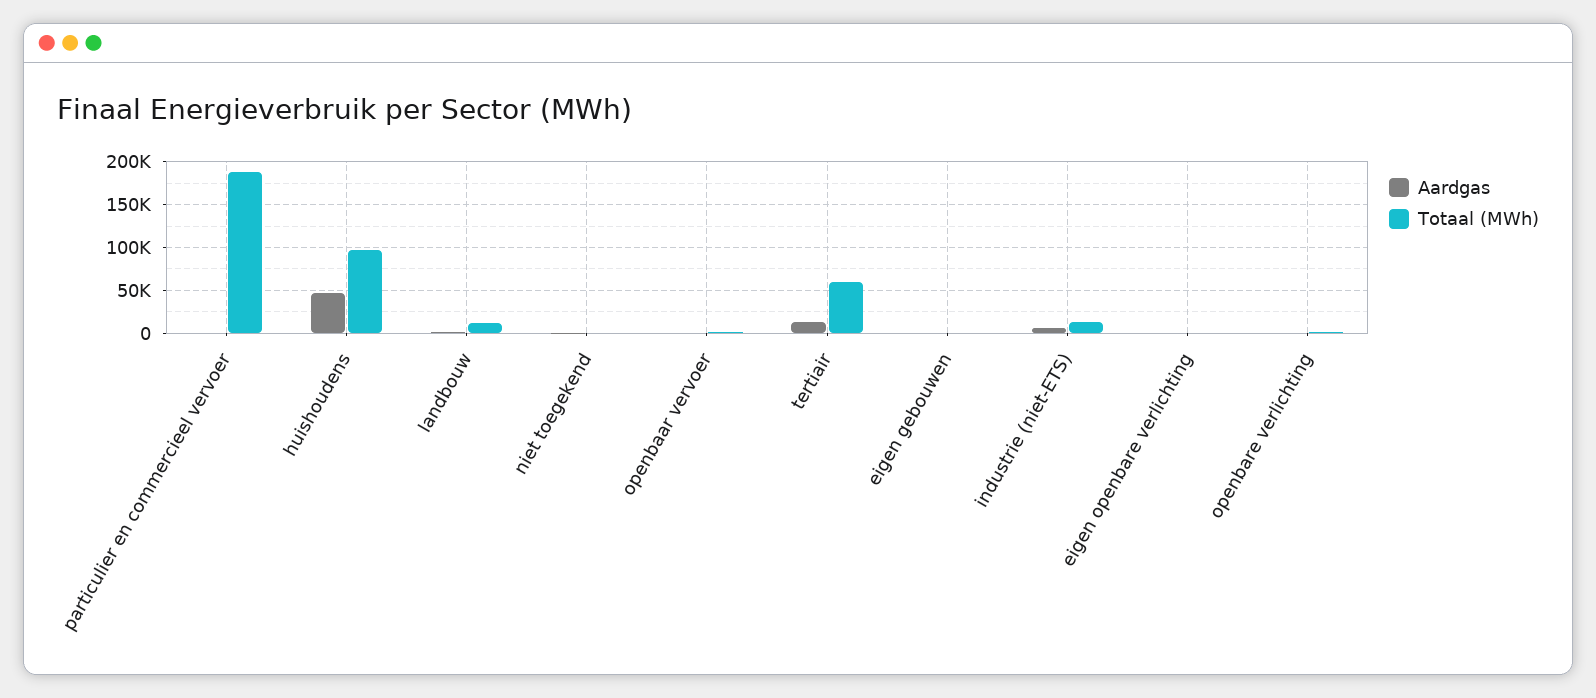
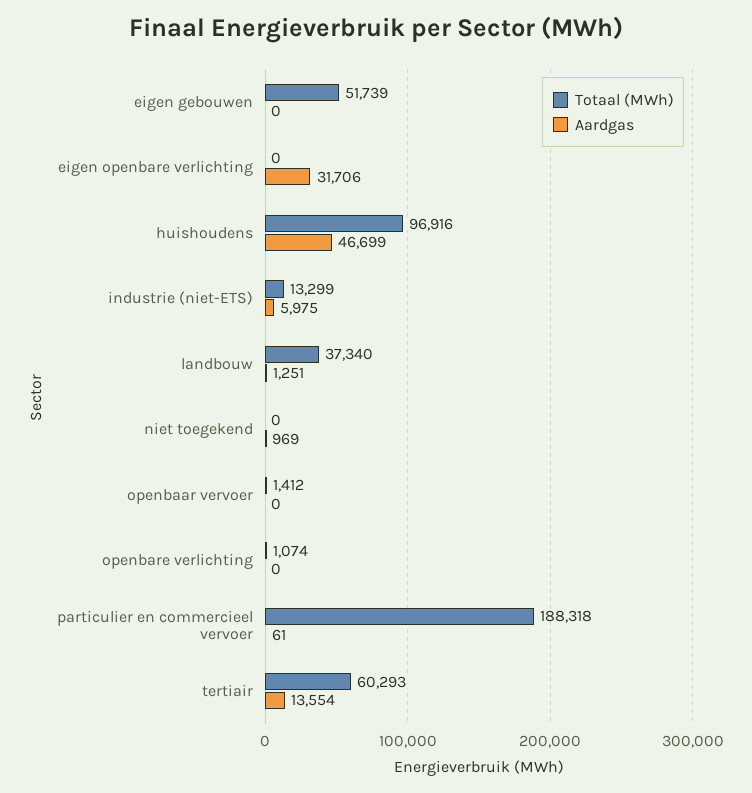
Totaal (MWh), landbouw: 10000 -> 37340
Totaal (MWh), eigen gebouwen: 0 -> 51739
Aardgas, eigen openbare verlichting: 0 -> 31706

